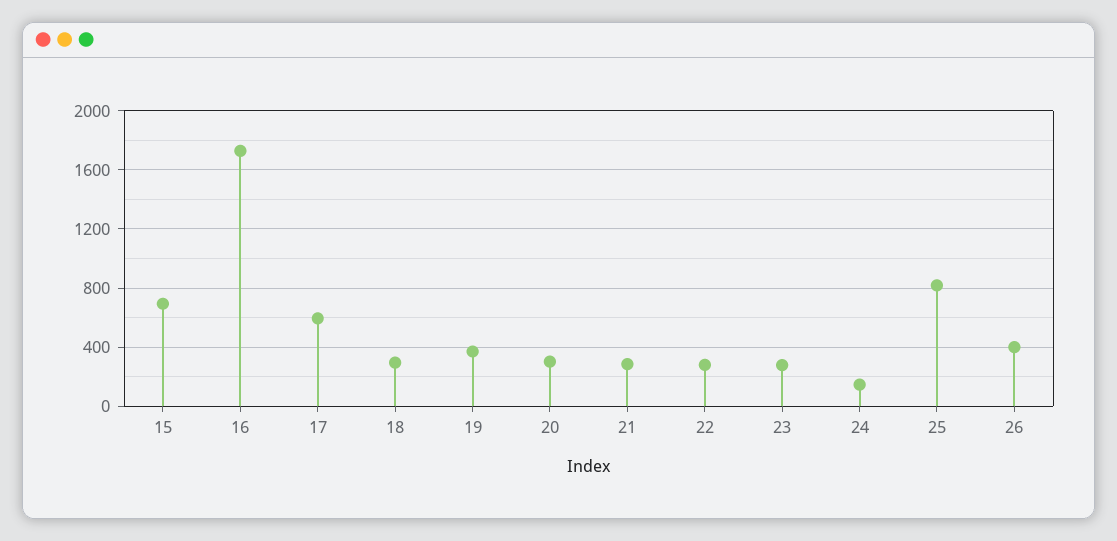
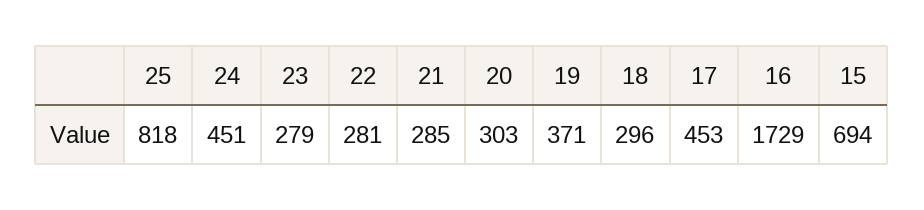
17: 600 -> 453
24: 150 -> 451
26: 400 -> none

